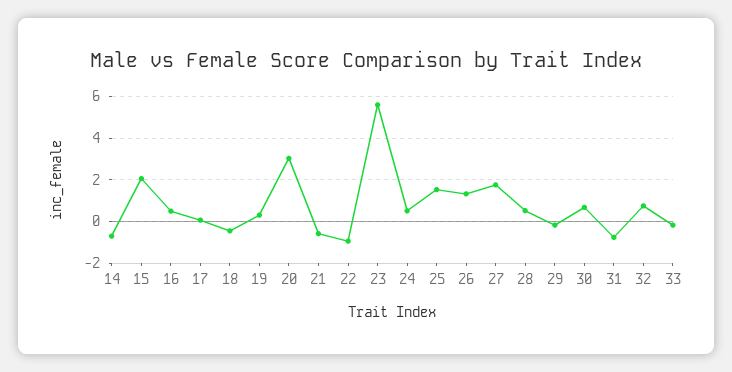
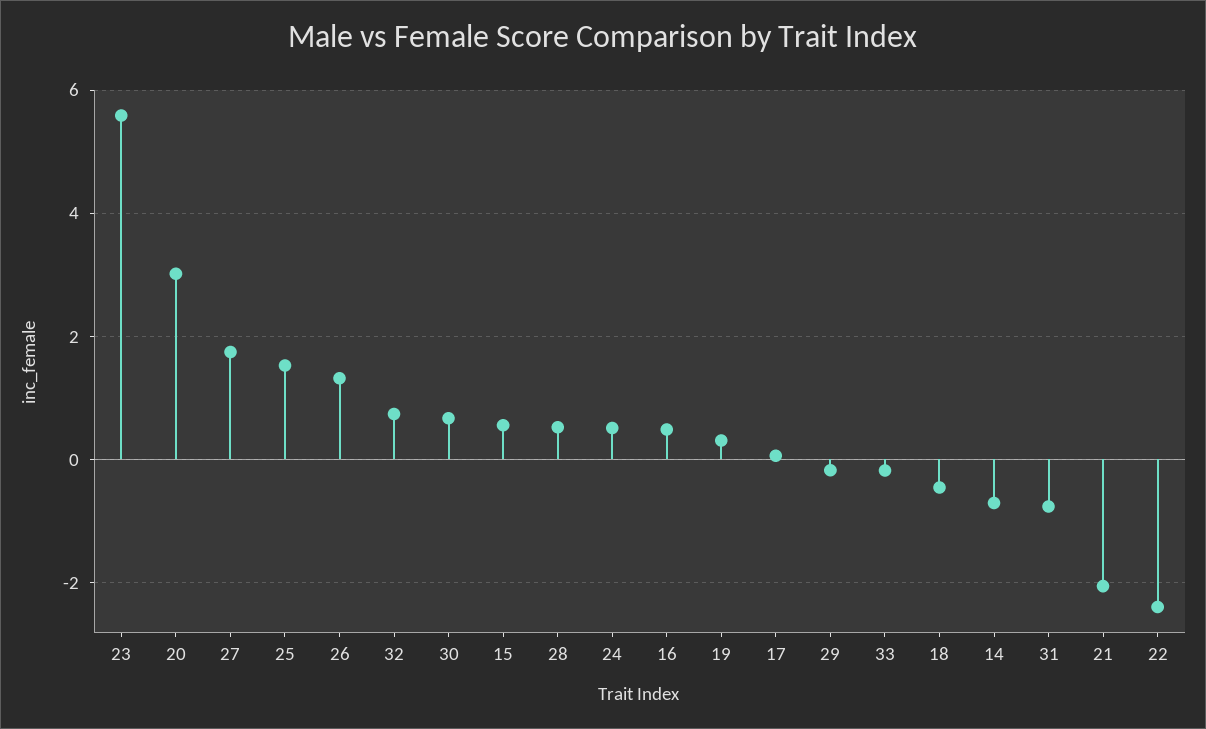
15: 2 -> 0.6
21: -0.5 -> -2
22: -1 -> -2.4

